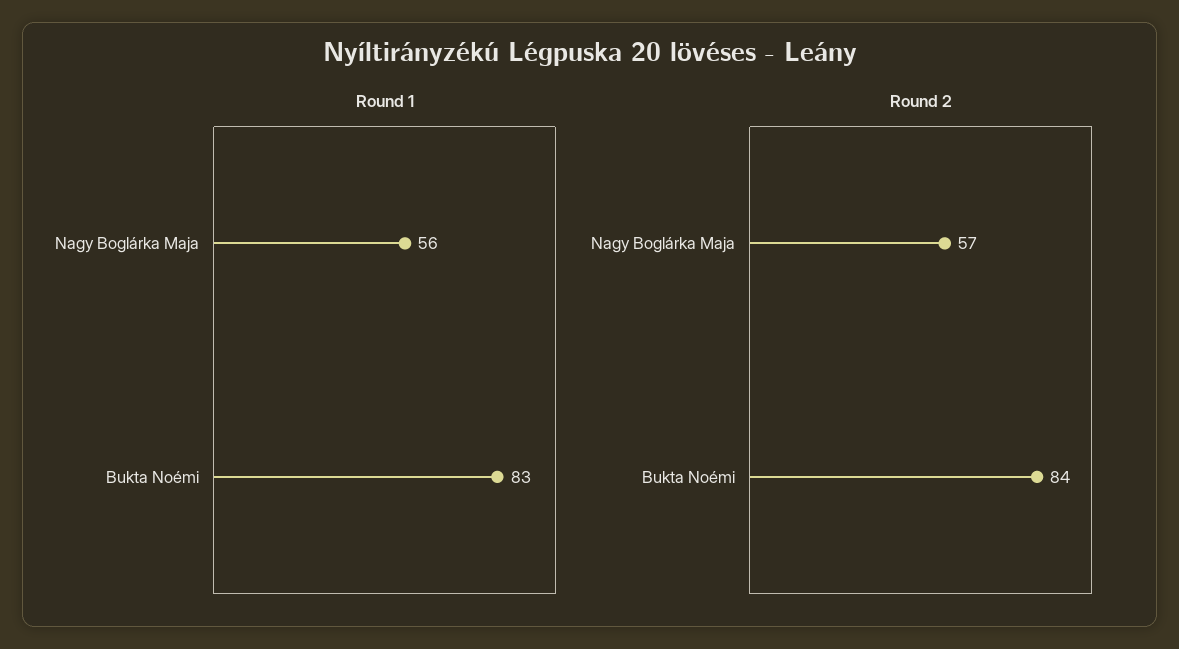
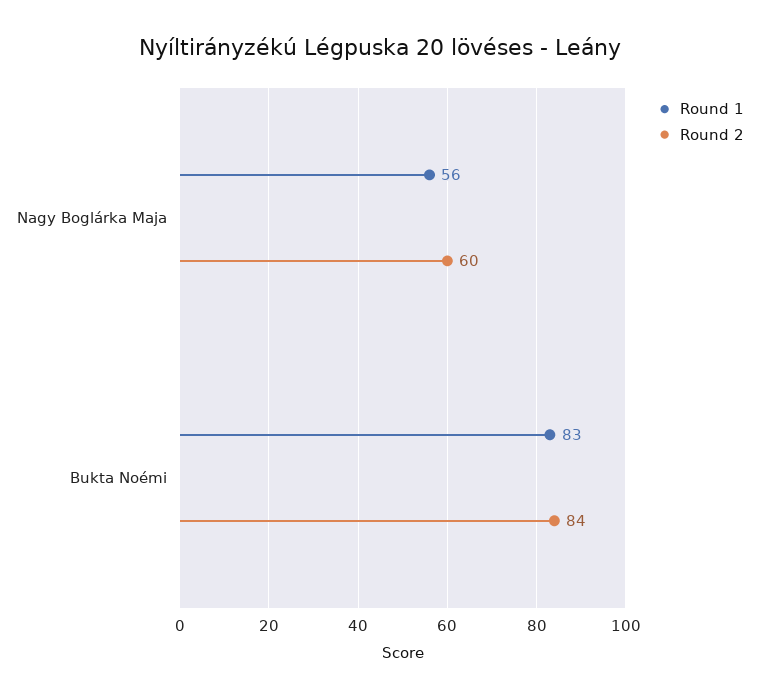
Round 2, Nagy Boglárka Maja: 57 -> 60

